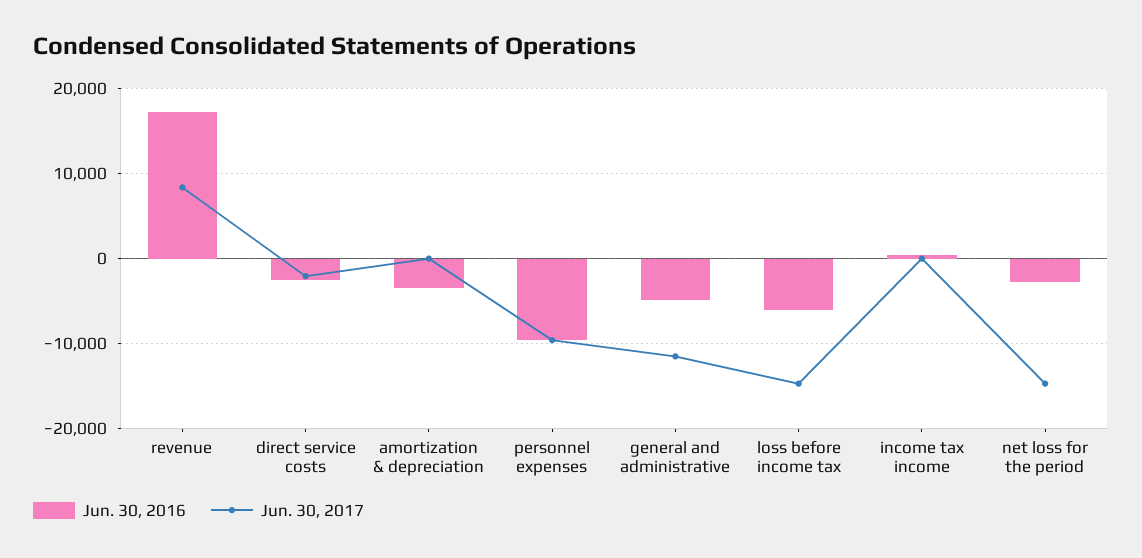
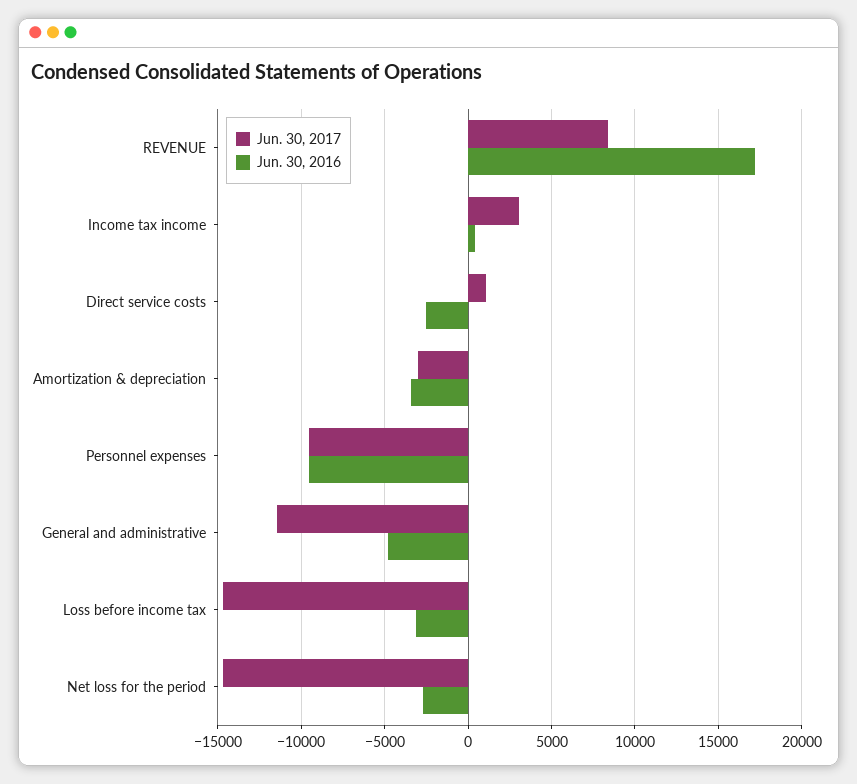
Jun. 30, 2017, direct service costs: -2000 -> 1000
Jun. 30, 2017, amortization & depreciation: 0 -> -3000
Jun. 30, 2016, loss before income tax: -6000 -> -3000
Jun. 30, 2017, income tax income: 0 -> 3000

